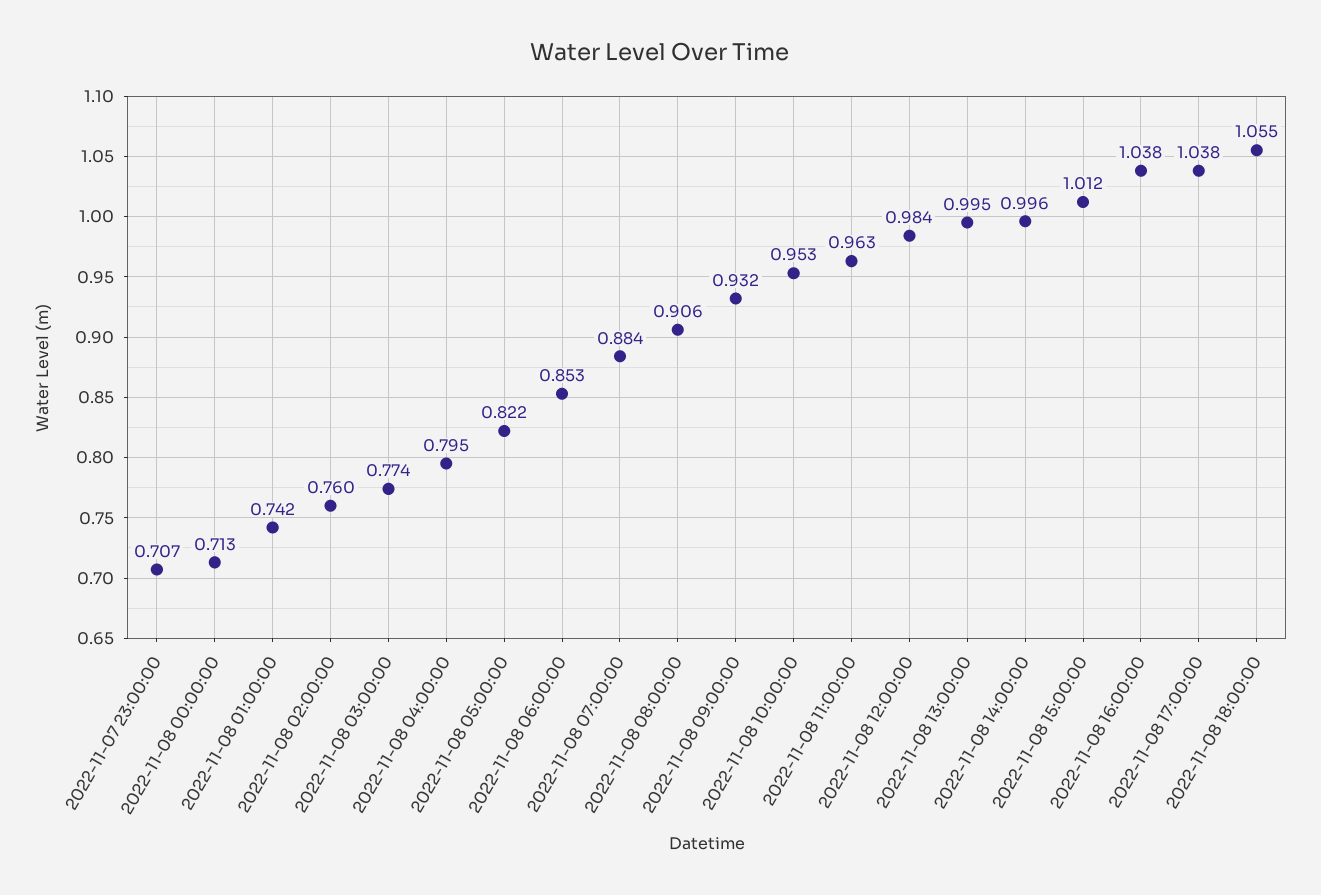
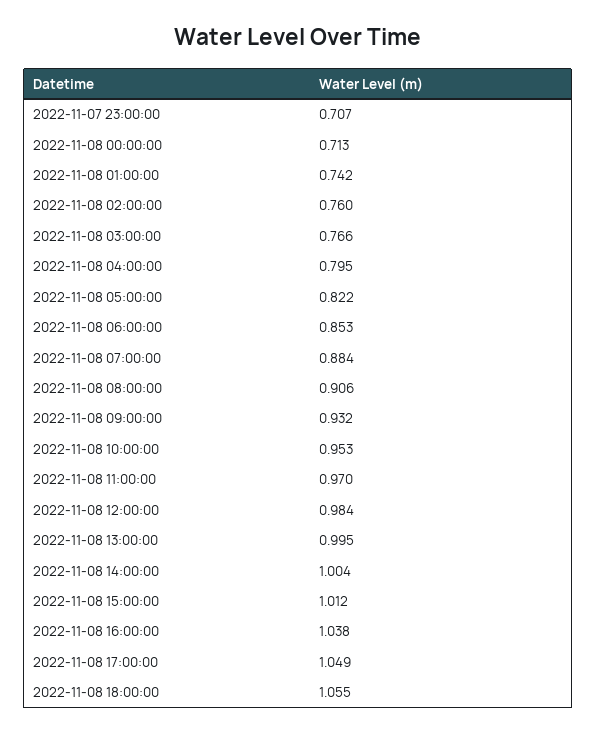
2022-11-08 03:00:00: 0.774 -> 0.766
2022-11-08 11:00:00: 0.963 -> 0.97
2022-11-08 14:00:00: 0.996 -> 1.004
2022-11-08 17:00:00: 1.038 -> 1.049

